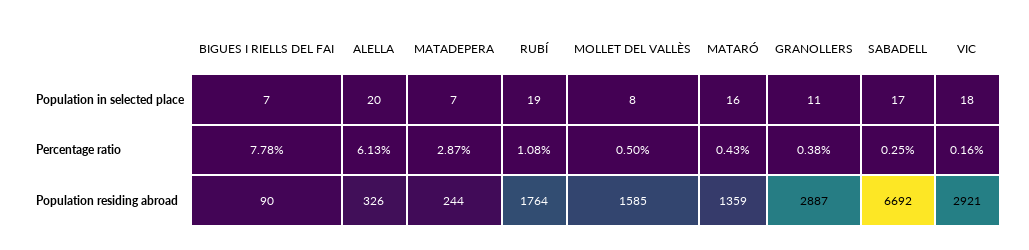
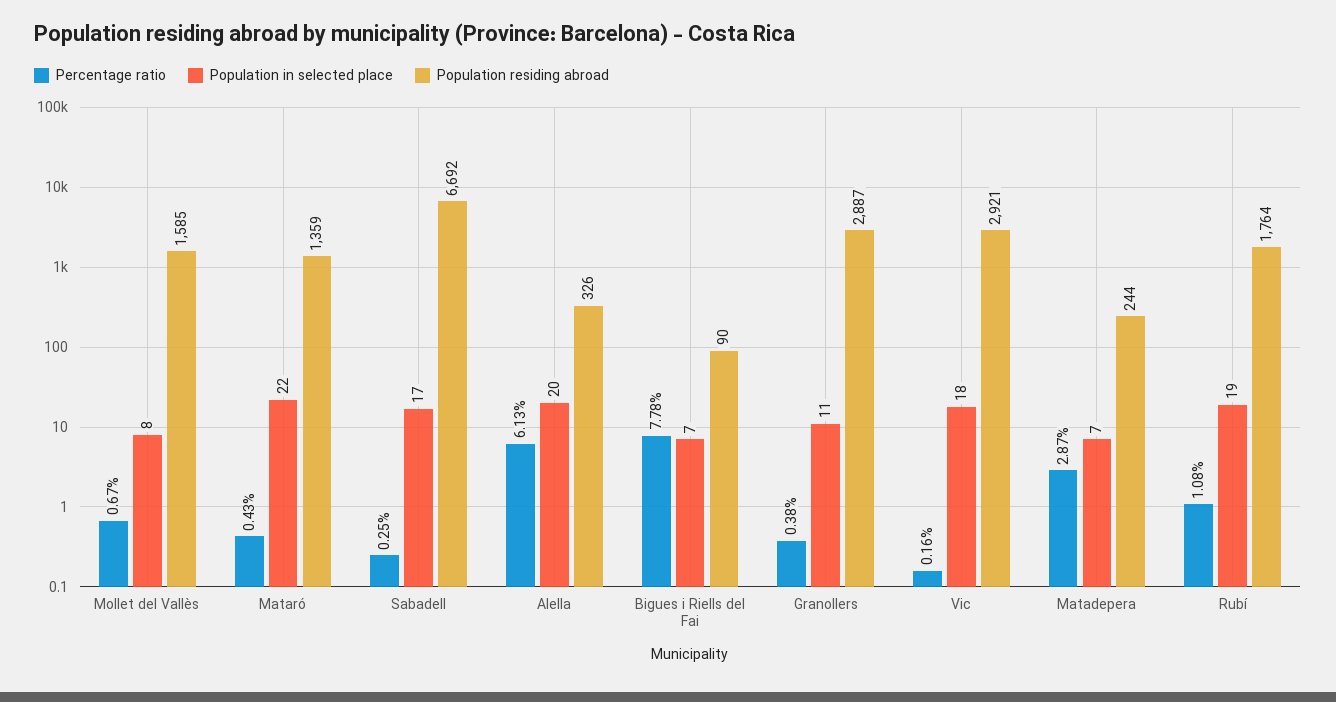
Population in selected place, MATARÓ: 16 -> 22
Percentage ratio, MOLLET DEL VALLÈS: 0.5 -> 0.67

